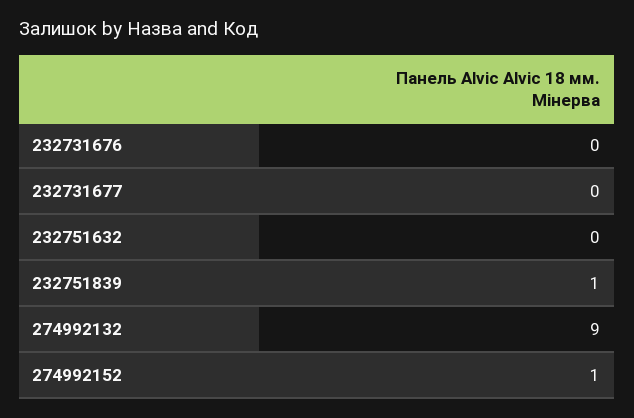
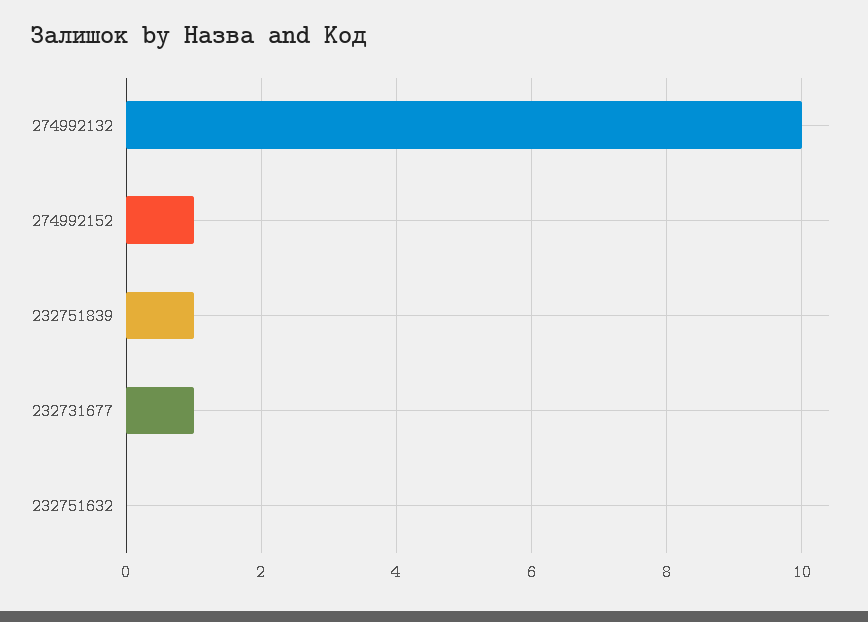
232731676: 0 -> none
232731677: 0 -> 1
274992132: 9 -> 10

